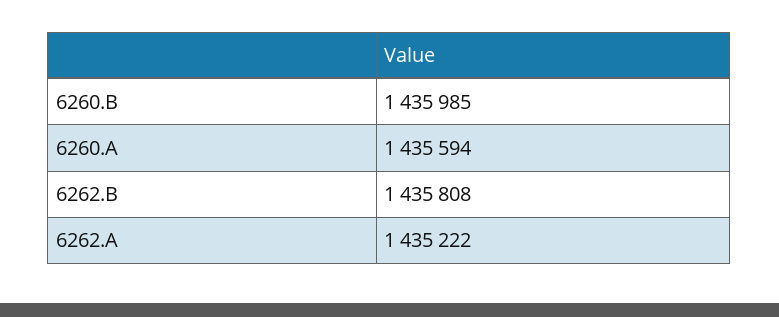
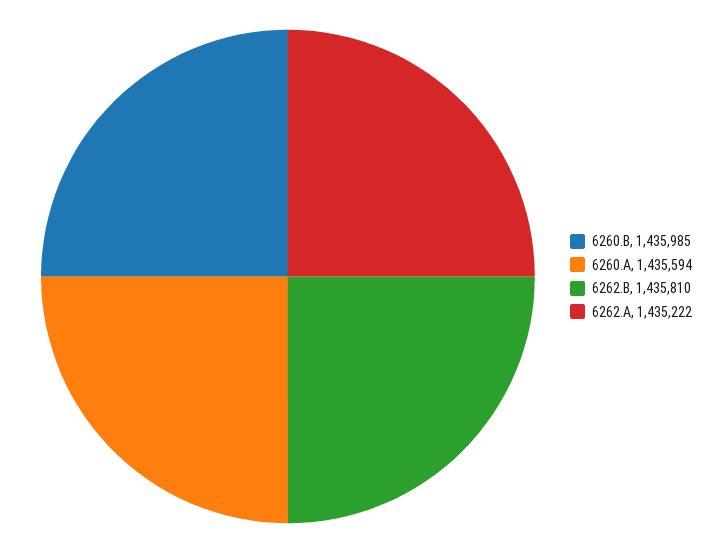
6262.B: 1435808 -> 1435810

